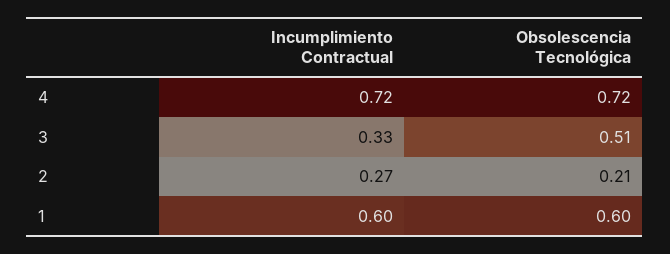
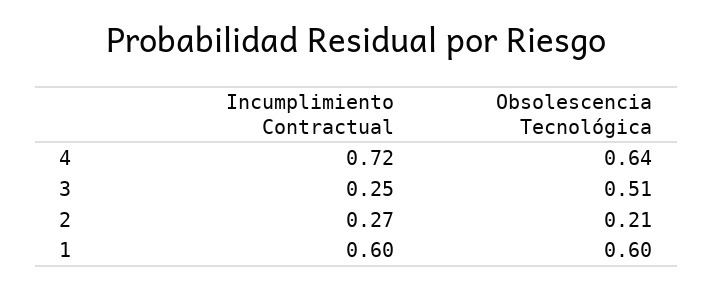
Obsolescencia Tecnológica, 4: 0.72 -> 0.64
Incumplimiento Contractual, 3: 0.33 -> 0.25

